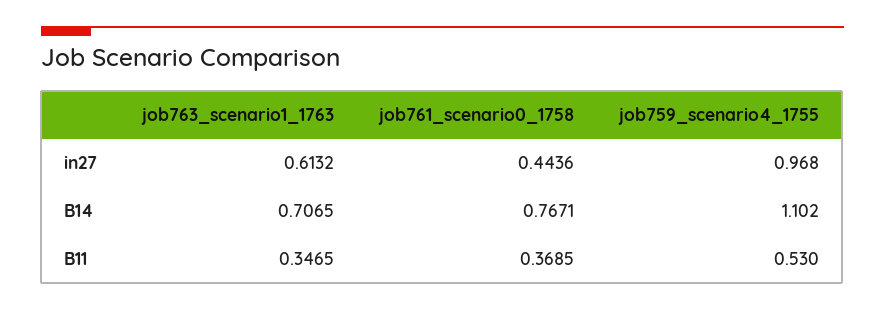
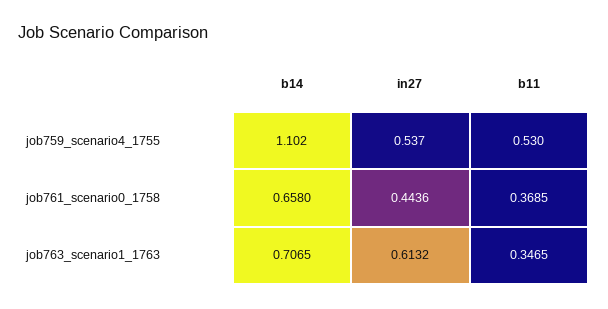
job759_scenario4_1755, in27: 0.968 -> 0.537
job761_scenario0_1758, B14: 0.7671 -> 0.658

